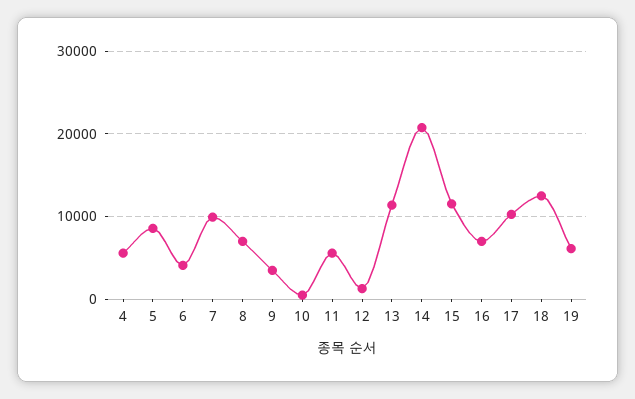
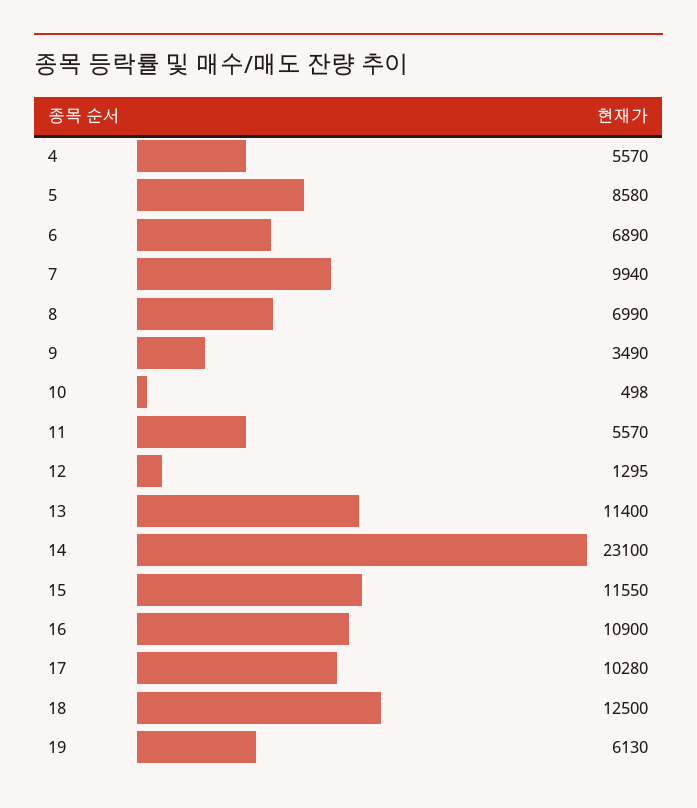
6: 4000 -> 6890
14: 21000 -> 23100
16: 7000 -> 10900

